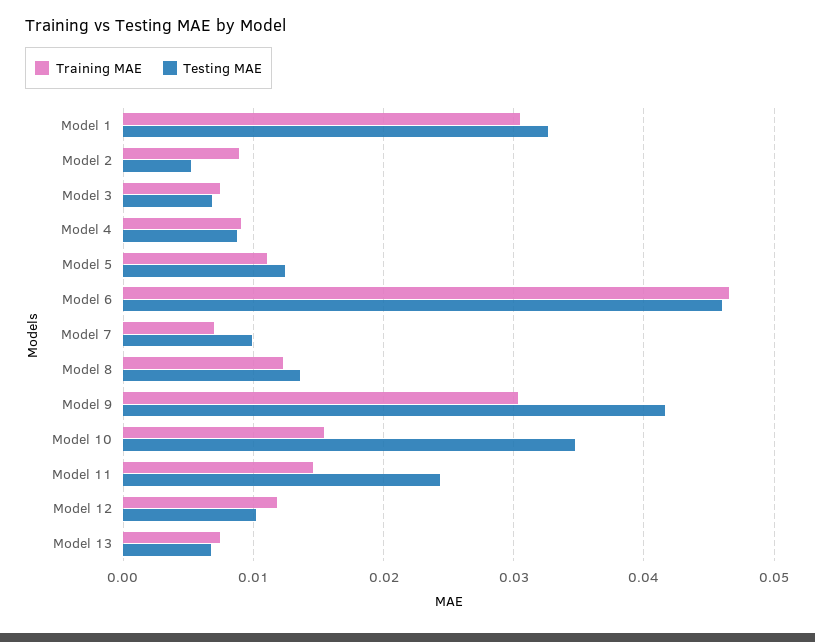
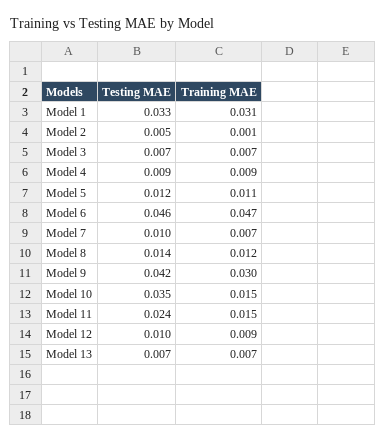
Training MAE, Model 2: 0.009 -> 0.001
Training MAE, Model 12: 0.012 -> 0.009

